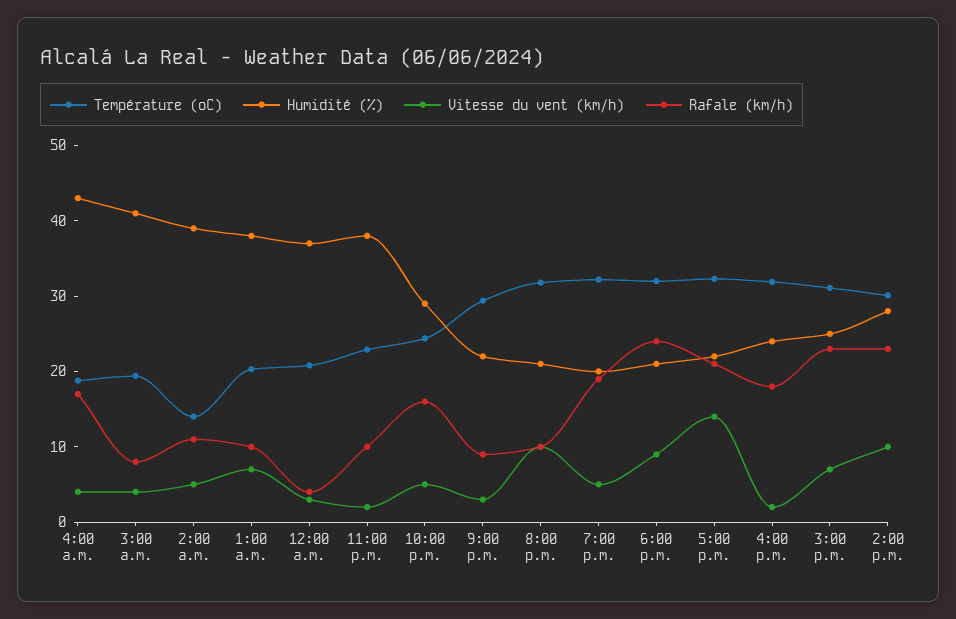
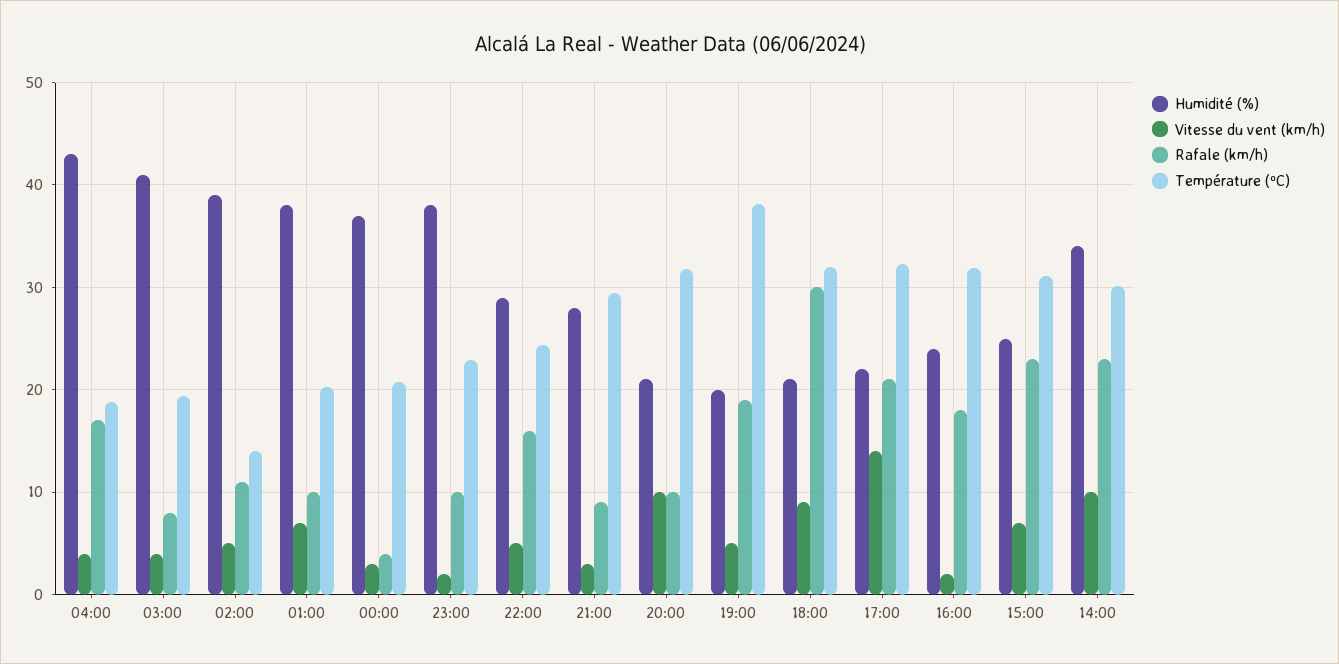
Humidité (%), 9:00 p.m.: 22 -> 28
Température (ºC), 7:00 p.m.: 32 -> 38
Rafale (km/h), 6:00 p.m.: 24 -> 30
Humidité (%), 2:00 p.m.: 28 -> 34

